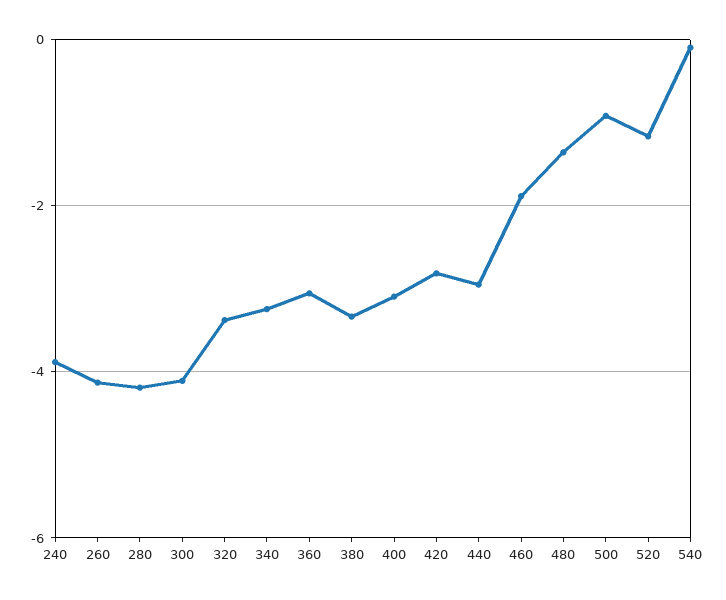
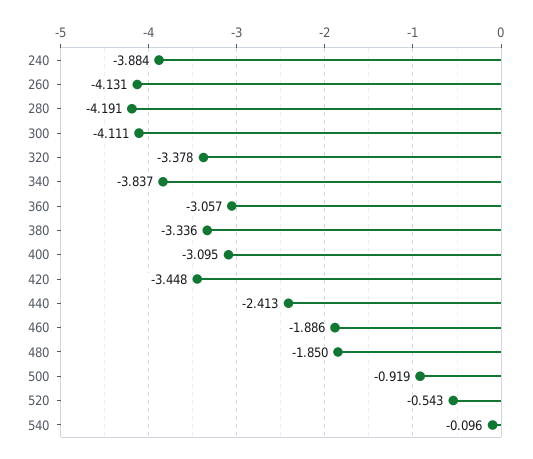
340: -3.2 -> -3.837
420: -2.8 -> -3.448
440: -3 -> -2.413
480: -1.4 -> -1.85
520: -1.2 -> -0.543

